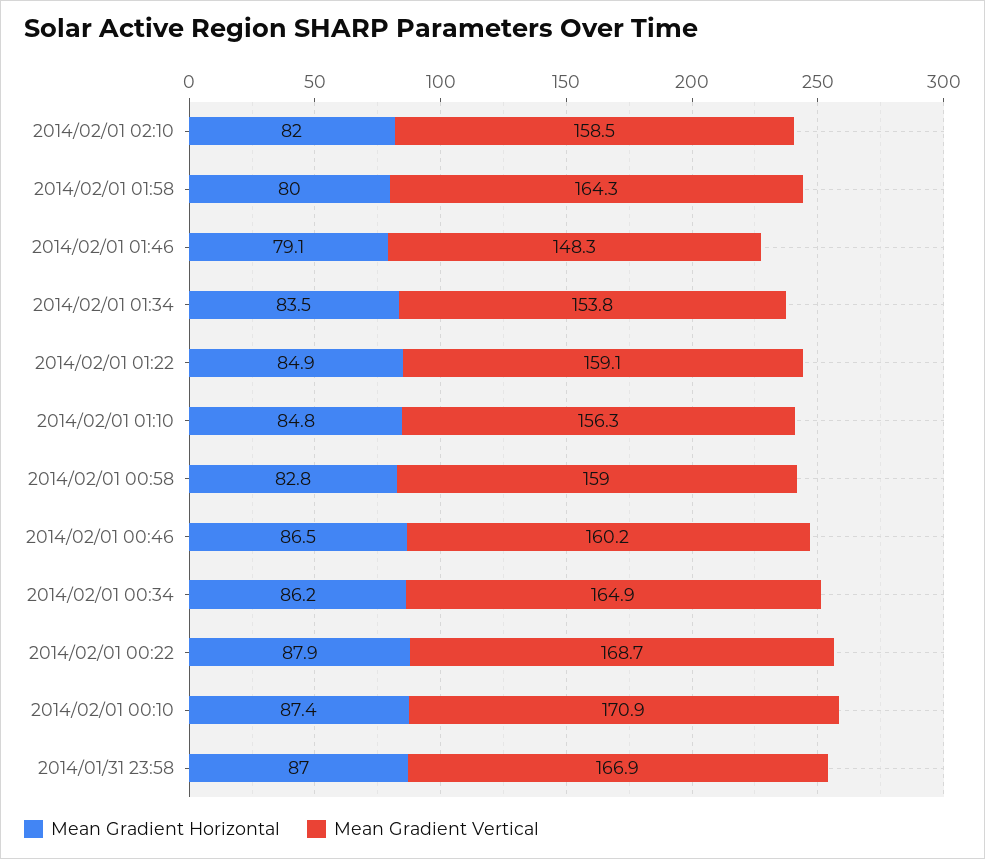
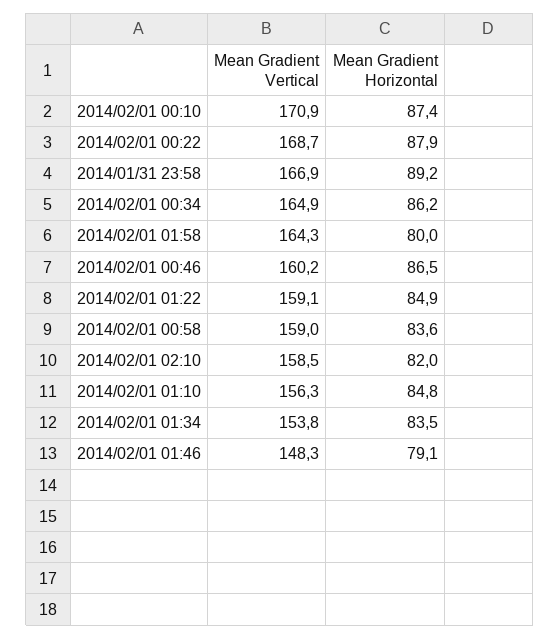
Mean Gradient Horizontal, 2014/02/01 00:58: 82.8 -> 83.6
Mean Gradient Horizontal, 2014/01/31 23:58: 87 -> 89.2

